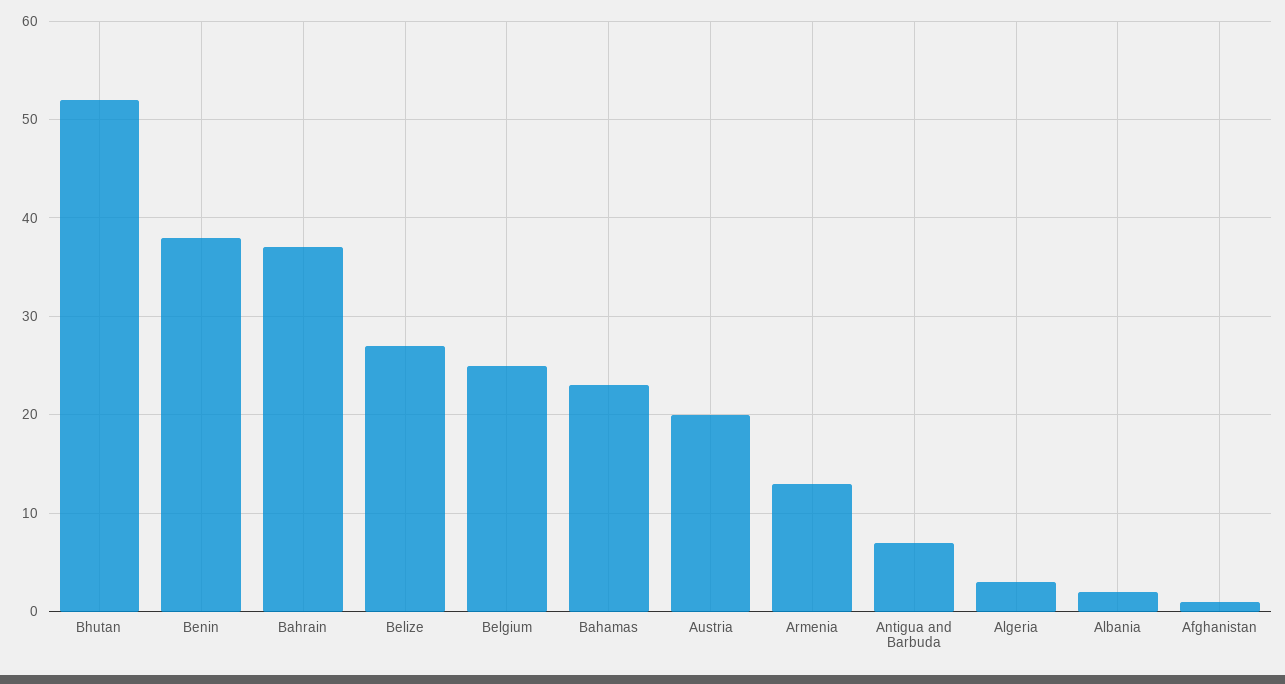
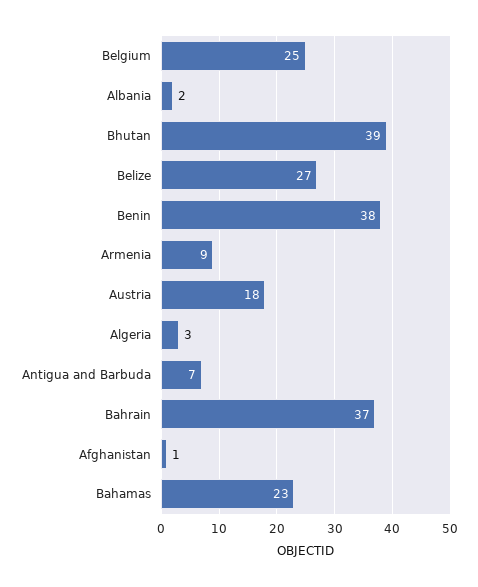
Bhutan: 52 -> 39
Austria: 20 -> 18
Armenia: 13 -> 9

